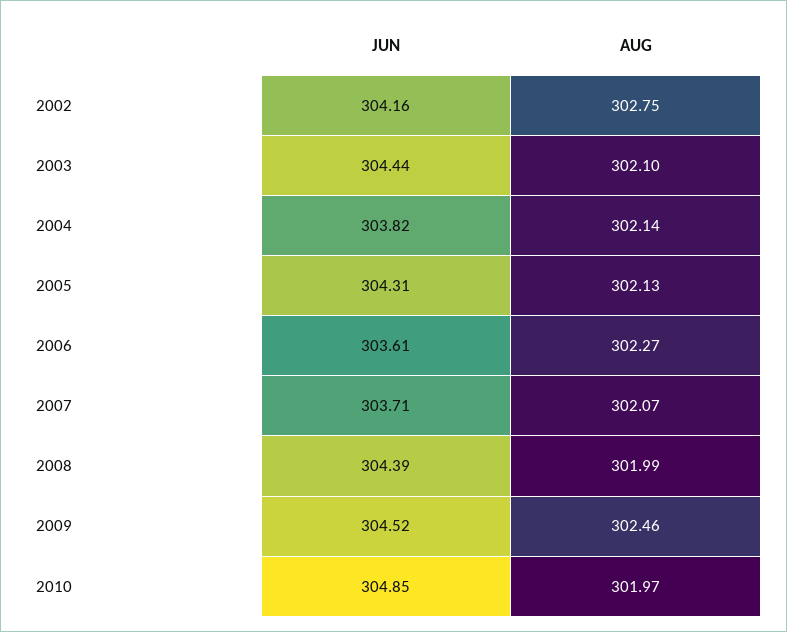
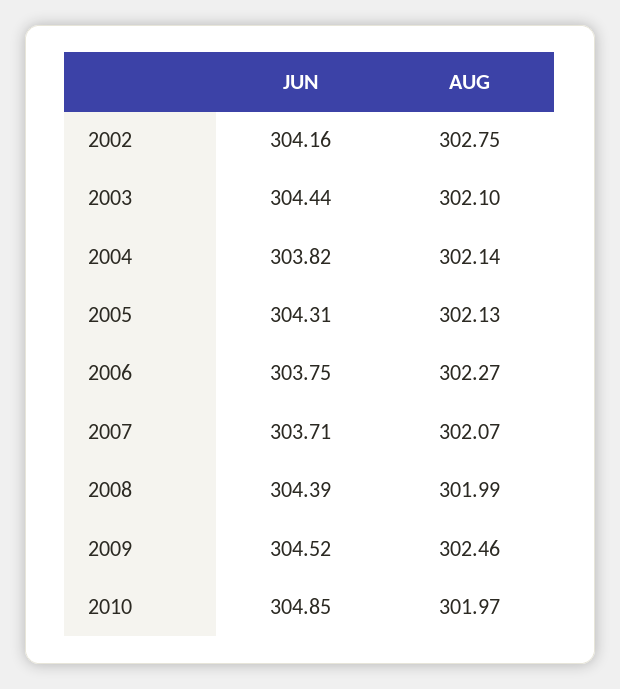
JUN, 2006: 303.61 -> 303.75

